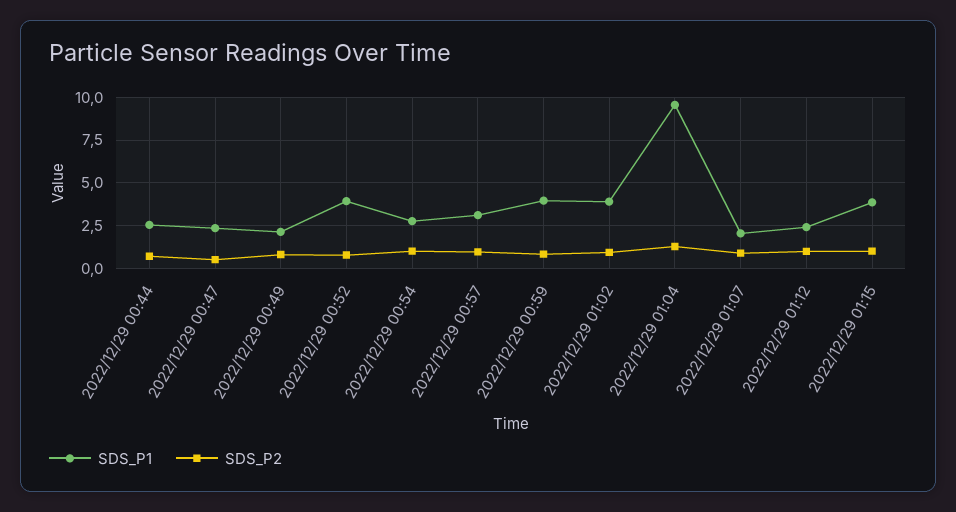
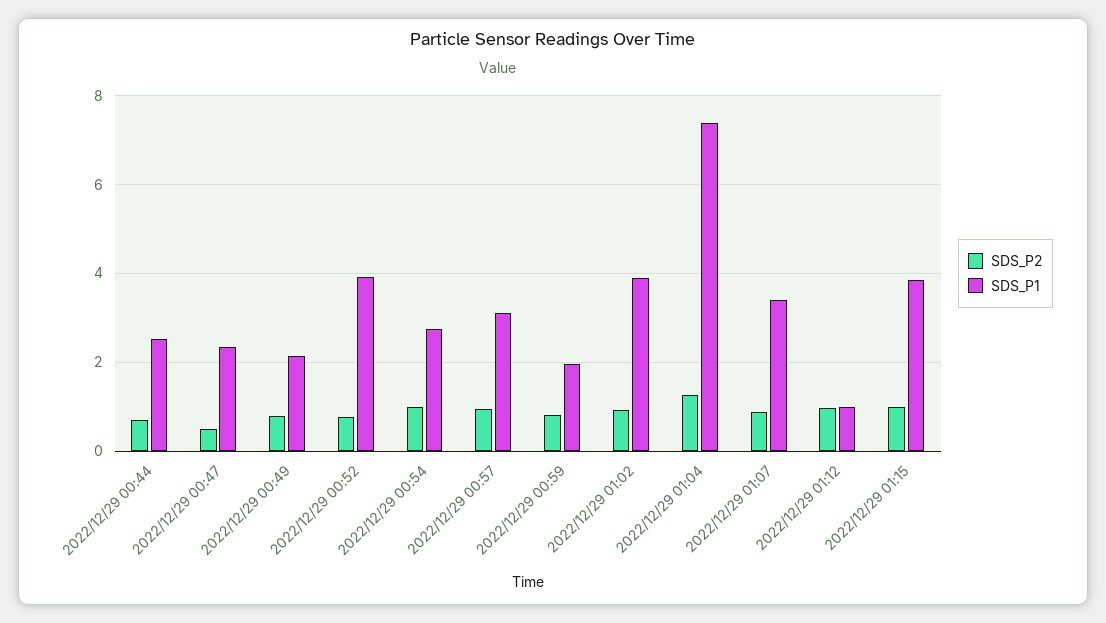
SDS_P1, 2022/12/29 00:59: 4 -> 2
SDS_P1, 2022/12/29 01:04: 9.5 -> 7.4
SDS_P1, 2022/12/29 01:07: 2 -> 3.4
SDS_P1, 2022/12/29 01:12: 2.5 -> 1

